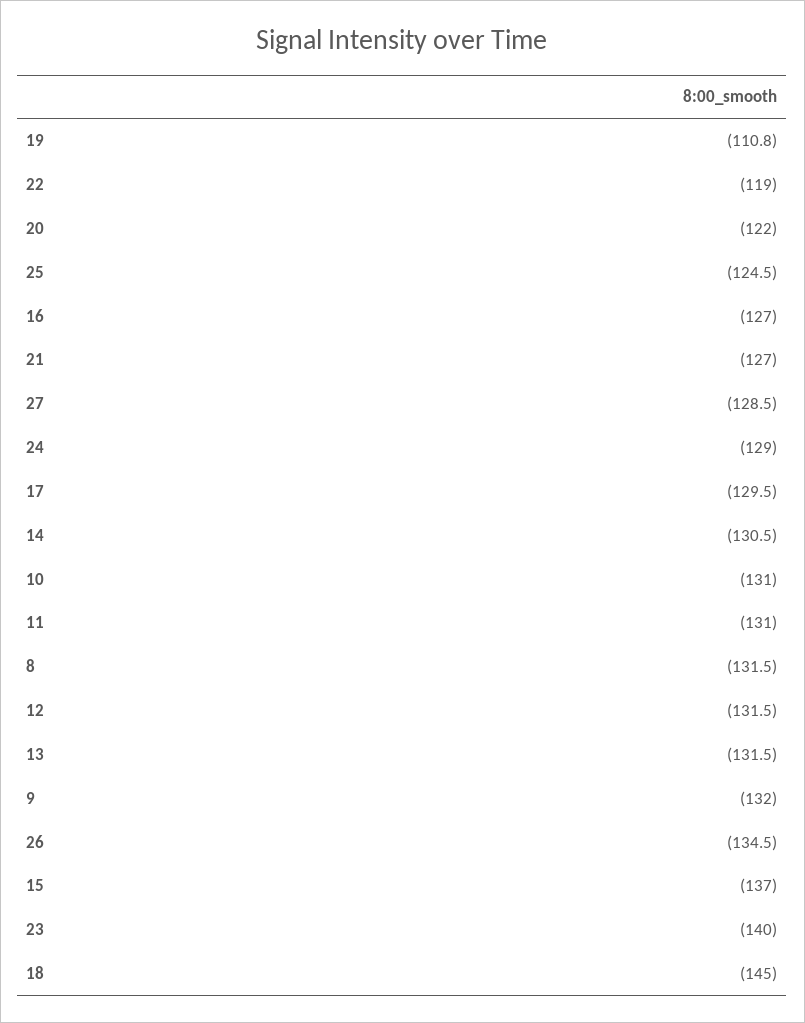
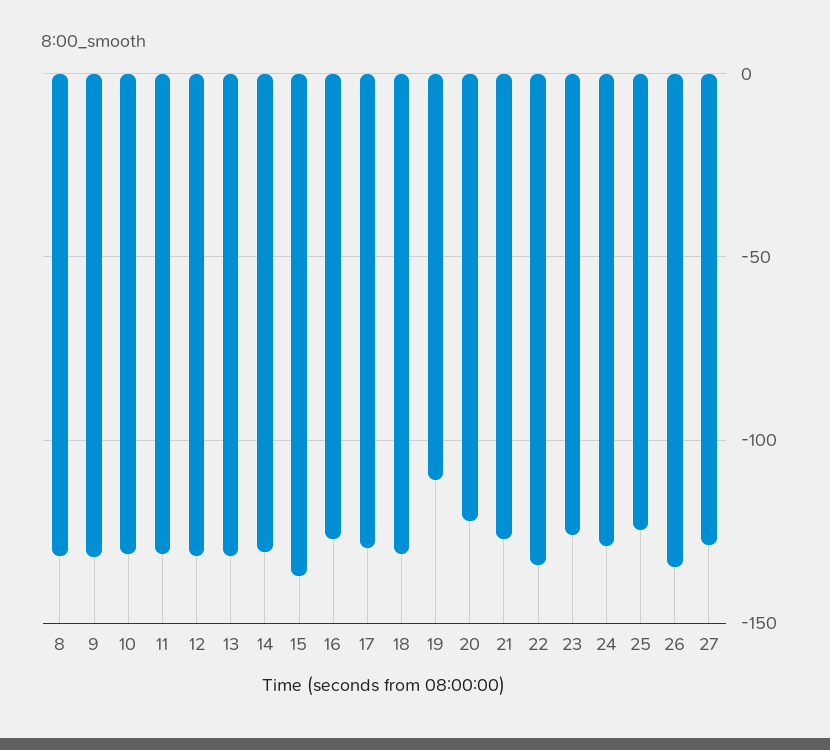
22: -119 -> -135
23: -140 -> -125
18: -145 -> -130

